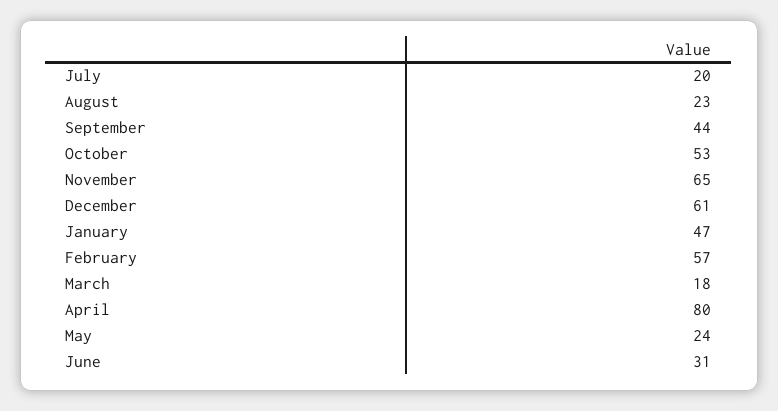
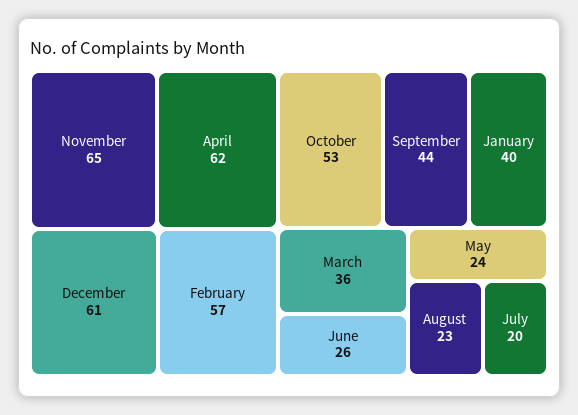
January: 47 -> 40
March: 18 -> 36
April: 80 -> 62
June: 31 -> 26

